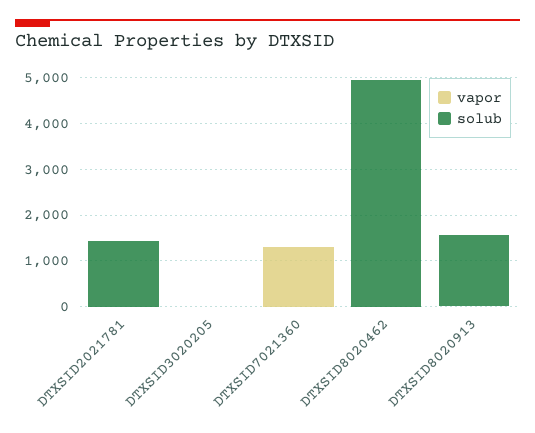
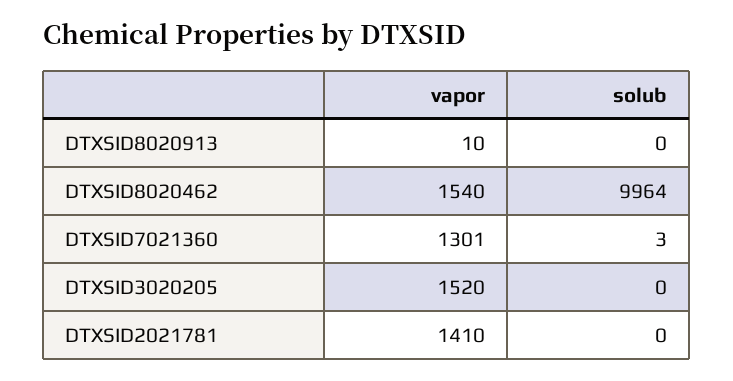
vapor, DTXSID2021781: 0 -> 1410
solub, DTXSID2021781: 1400 -> 0
vapor, DTXSID3020205: 0 -> 1520
vapor, DTXSID8020462: 0 -> 1540
solub, DTXSID8020462: 5000 -> 9964
solub, DTXSID8020913: 1600 -> 0

